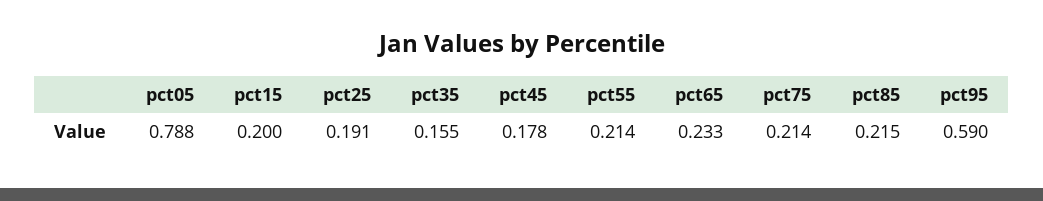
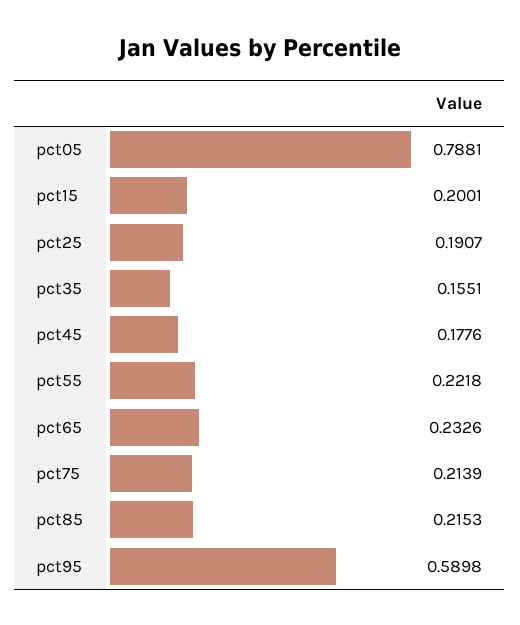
pct55: 0.214 -> 0.2218

